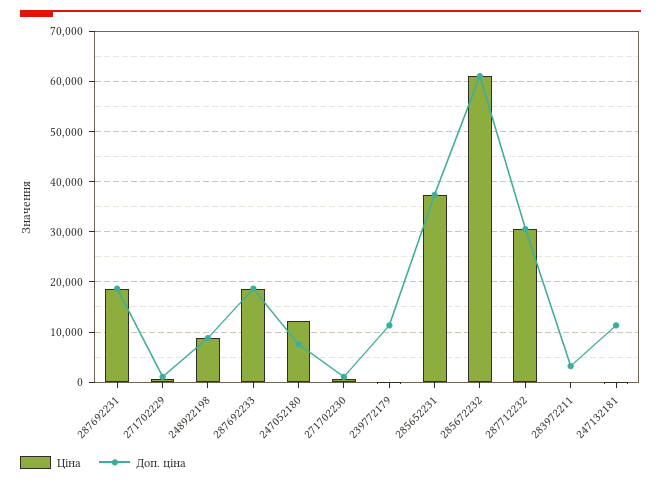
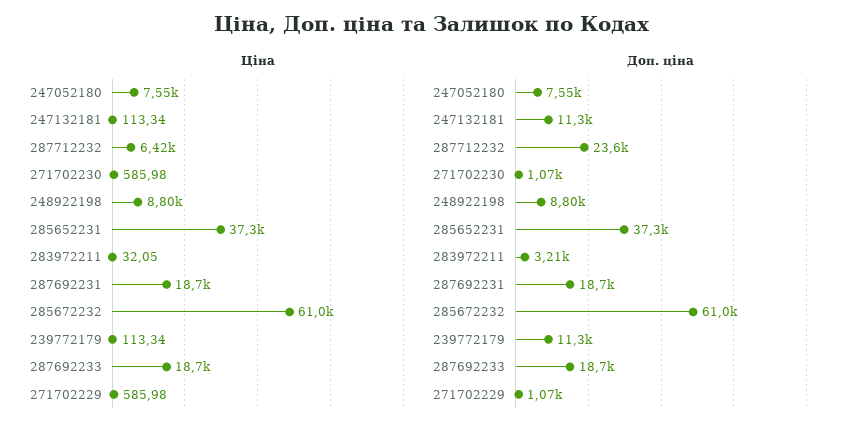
Ціна, 247052180: 12000 -> 7550
Ціна, 287712232: 30000 -> 6420
Доп. ціна, 287712232: 30000 -> 23600

